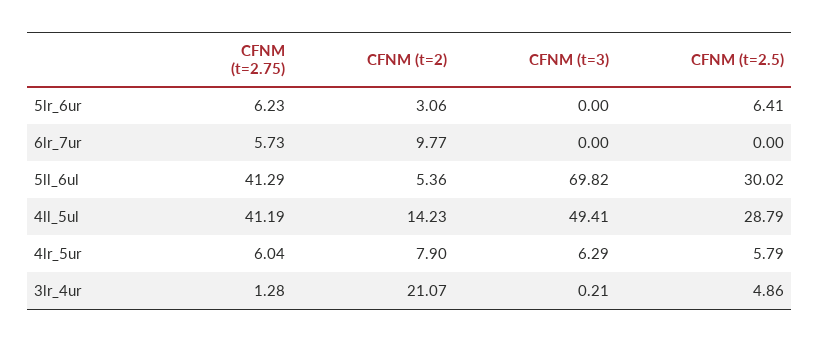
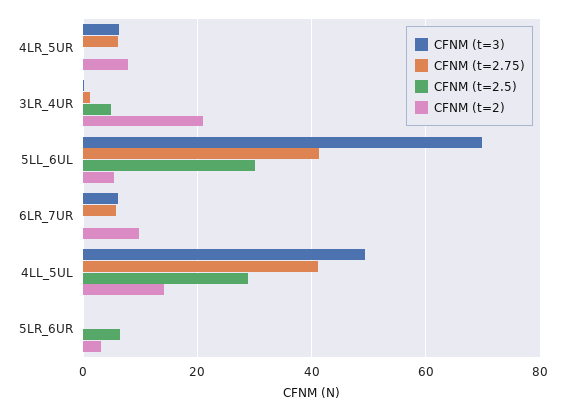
CFNM (t=2.75), 5lr_6ur: 6.23 -> 0
CFNM (t=3), 6lr_7ur: 0 -> 6
CFNM (t=2.5), 4lr_5ur: 5.79 -> 0

